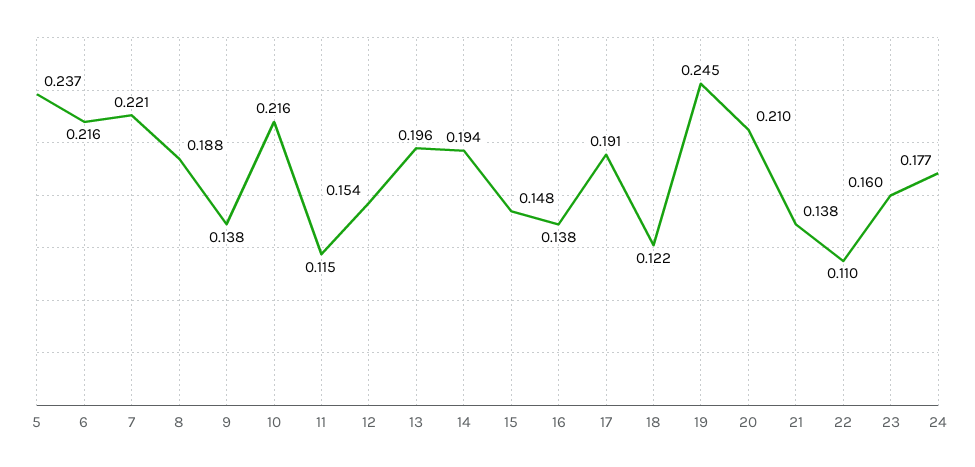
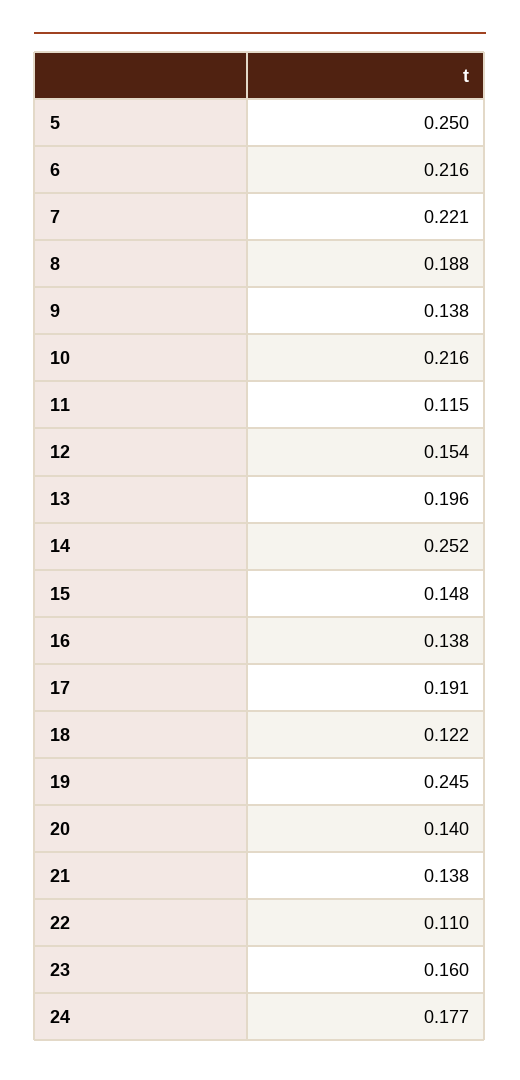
5: 0.237 -> 0.25
14: 0.194 -> 0.252
20: 0.21 -> 0.14

